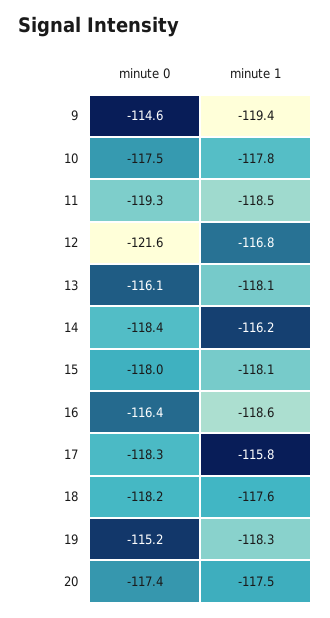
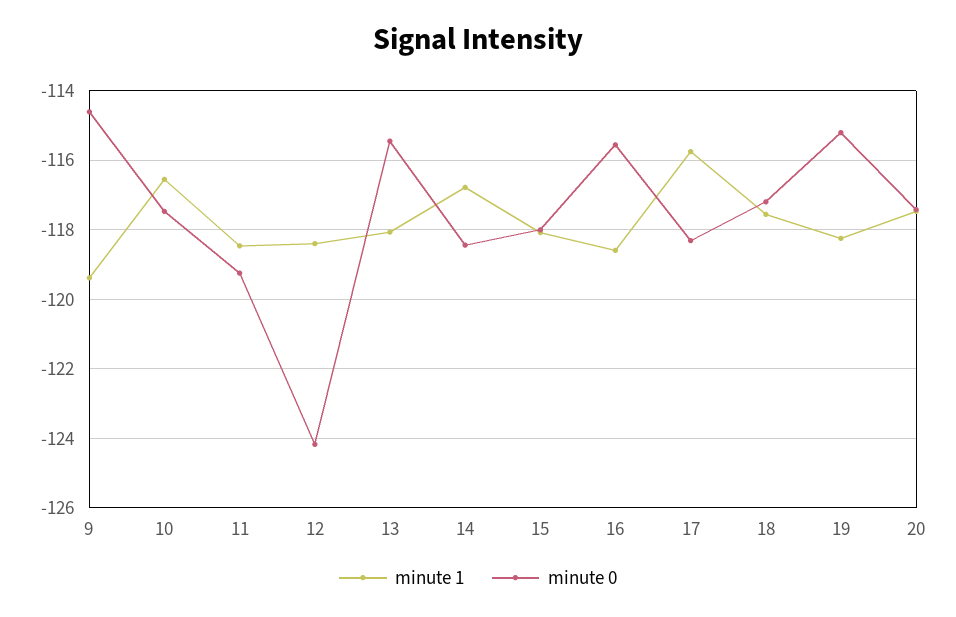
minute 1, 10: -117.8 -> -116.6
minute 0, 12: -121.6 -> -124.2
minute 1, 12: -116.8 -> -118.4
minute 0, 13: -116.1 -> -115.4
minute 1, 14: -116.2 -> -116.8
minute 0, 16: -116.4 -> -115.6
minute 0, 18: -118.2 -> -117.2

